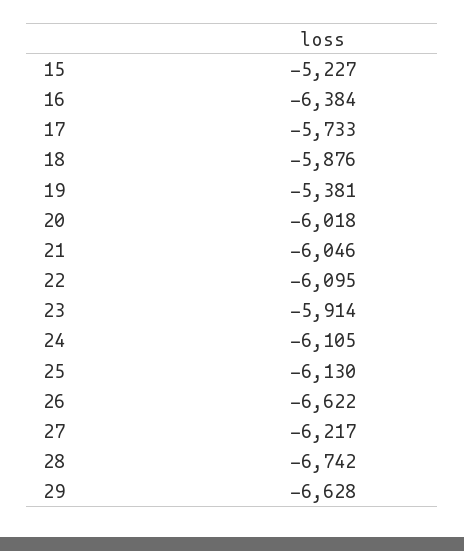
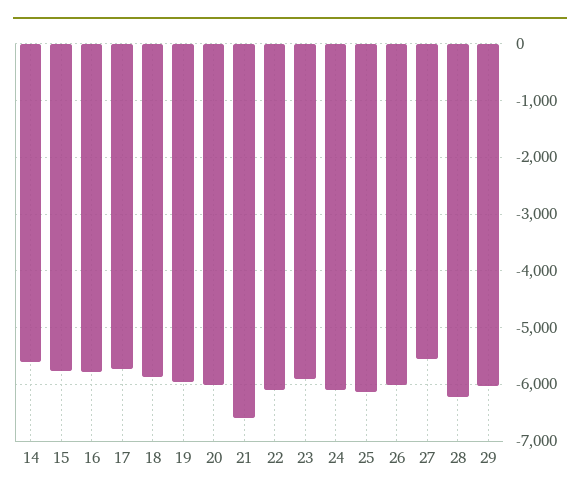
15: -5227 -> -5800
16: -6384 -> -5800
19: -5381 -> -6000
21: -6046 -> -6600
26: -6622 -> -6000
27: -6217 -> -5600
28: -6742 -> -6200
29: -6628 -> -6000
14: none -> -5600

